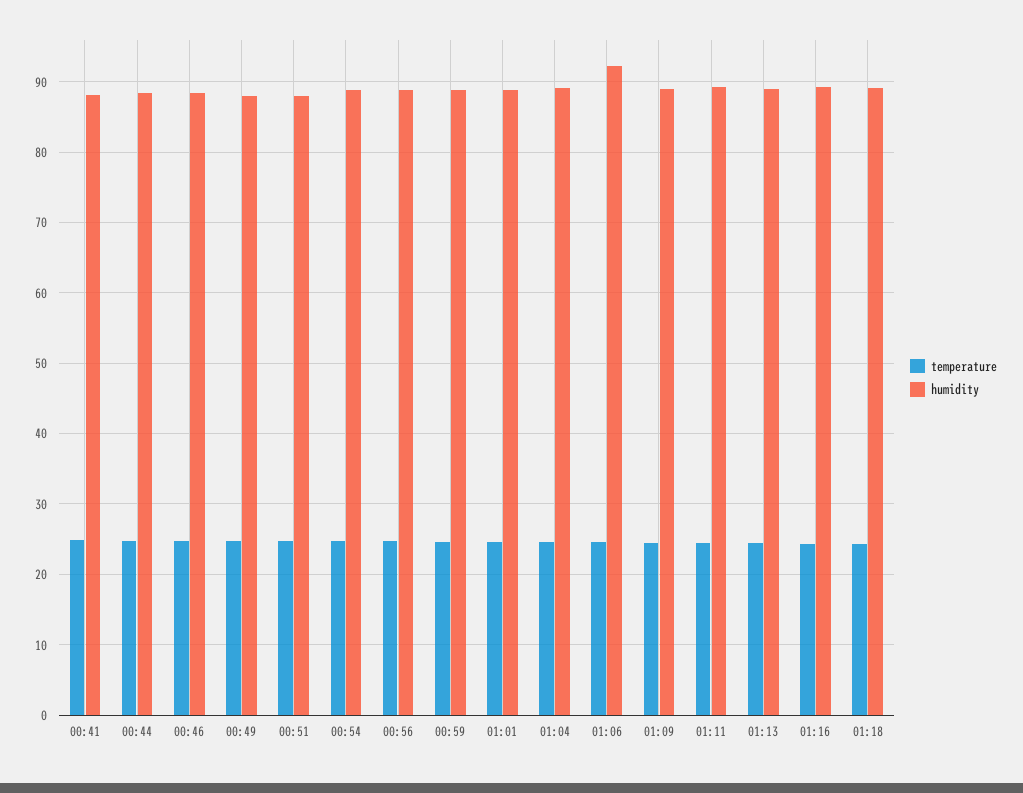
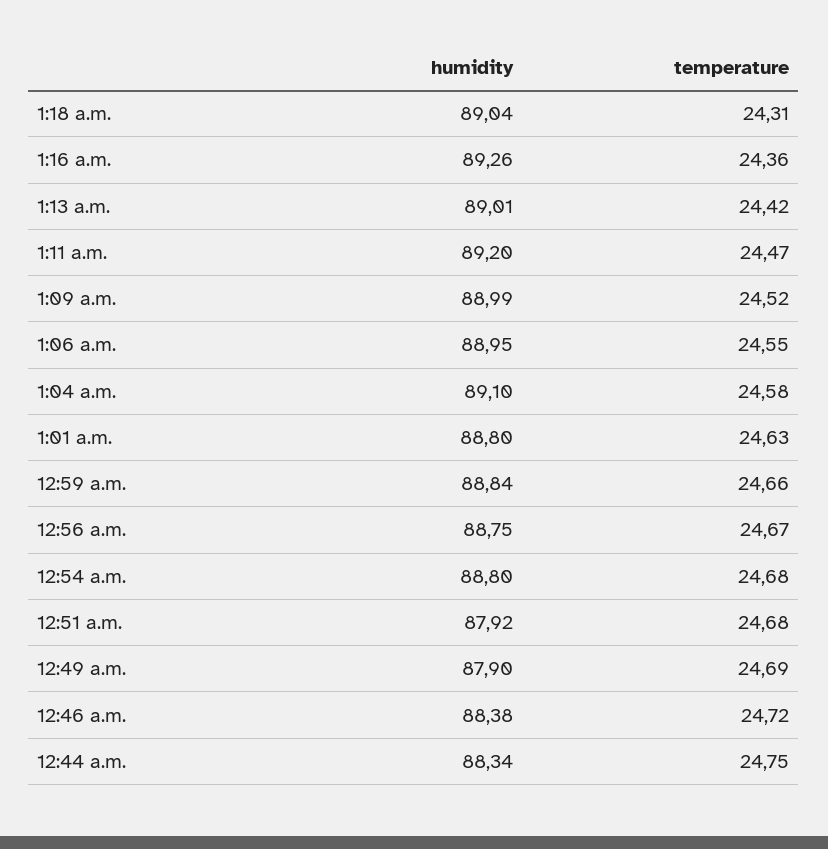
temperature, 00:41: 25 -> none
humidity, 00:41: 88 -> none
humidity, 01:06: 92 -> 88.95

